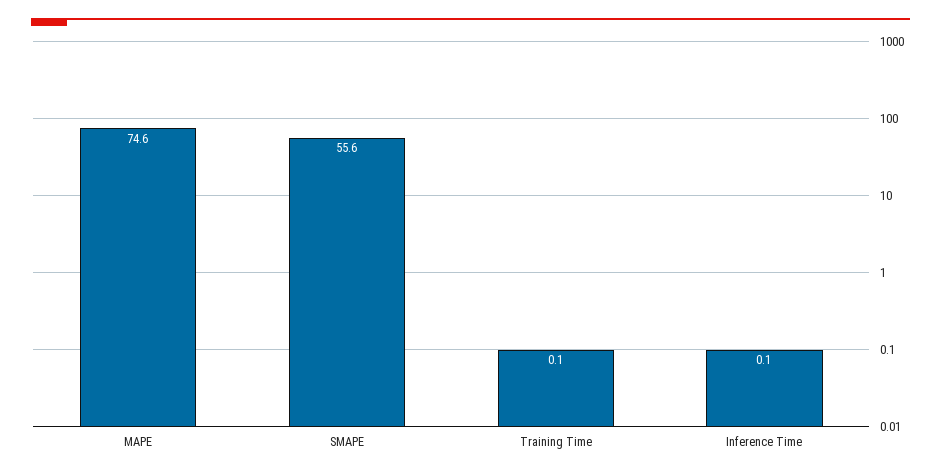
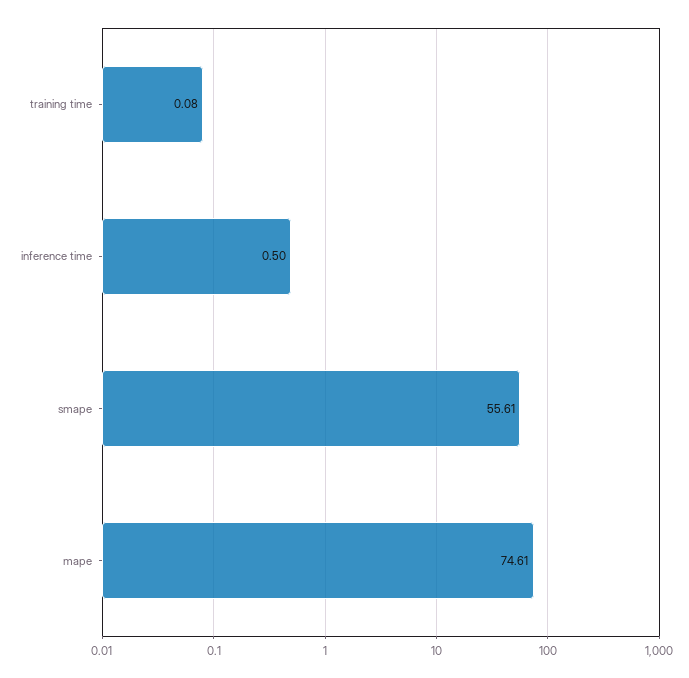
Inference Time: 0.1 -> 0.5

